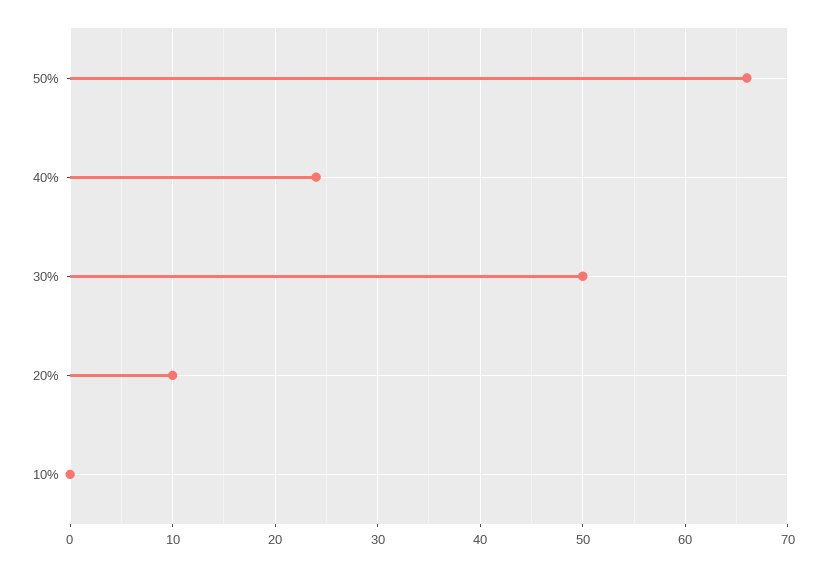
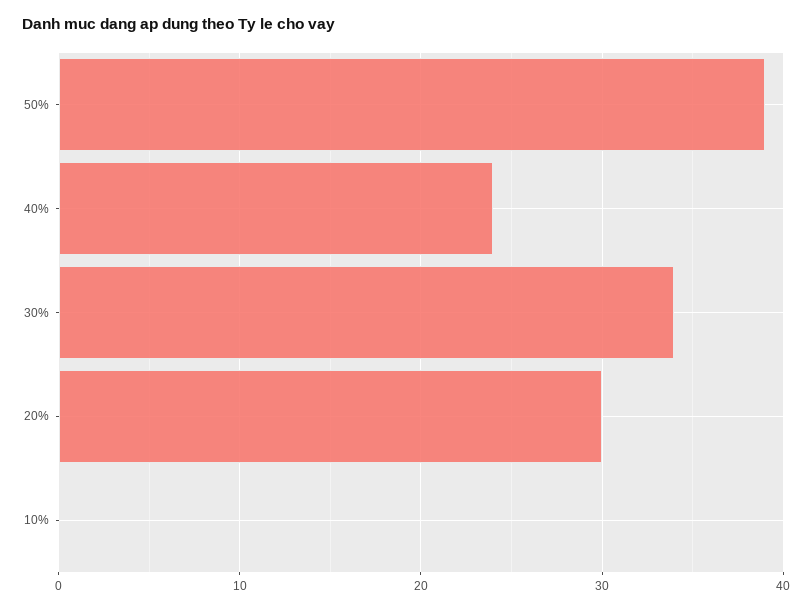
50%: 66 -> 39
30%: 50 -> 34
20%: 10 -> 30

